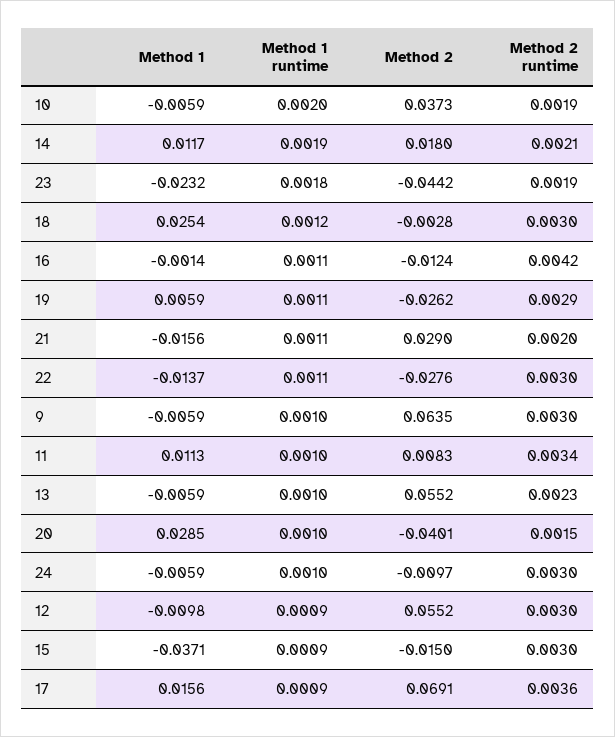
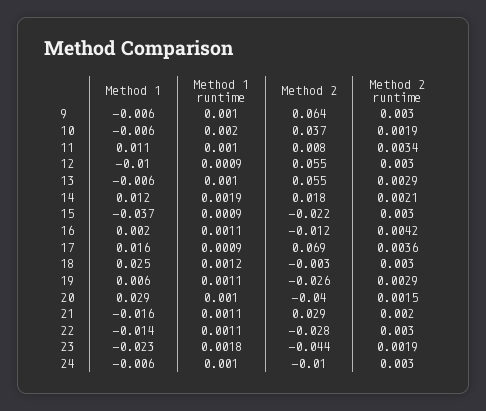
Method 1, 16: -0.0014 -> 0.002
Method 2 runtime, 13: 0.0023 -> 0.0029
Method 2, 15: -0.015 -> -0.022

